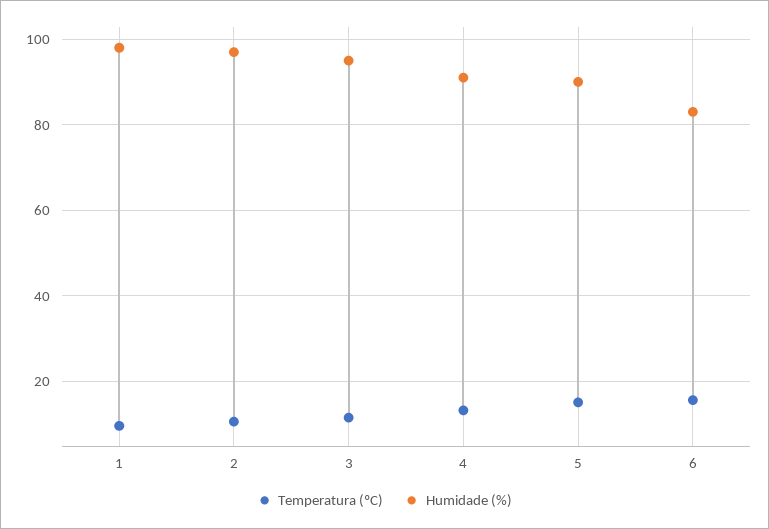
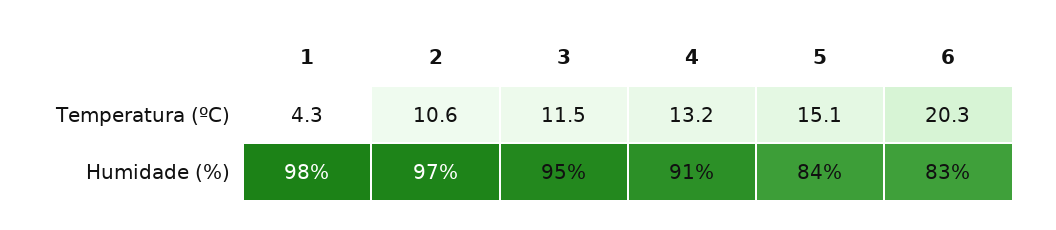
Temperatura (ºC), 1: 10 -> 4.3
Humidade (%), 5: 90 -> 84
Temperatura (ºC), 6: 16 -> 20.3

